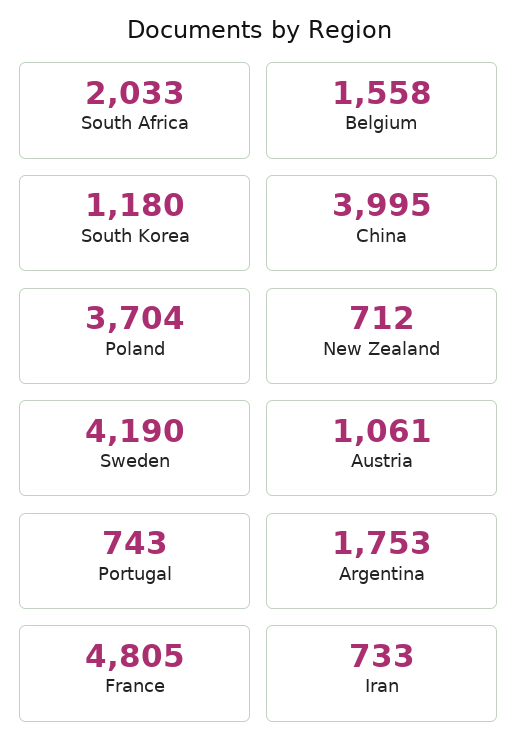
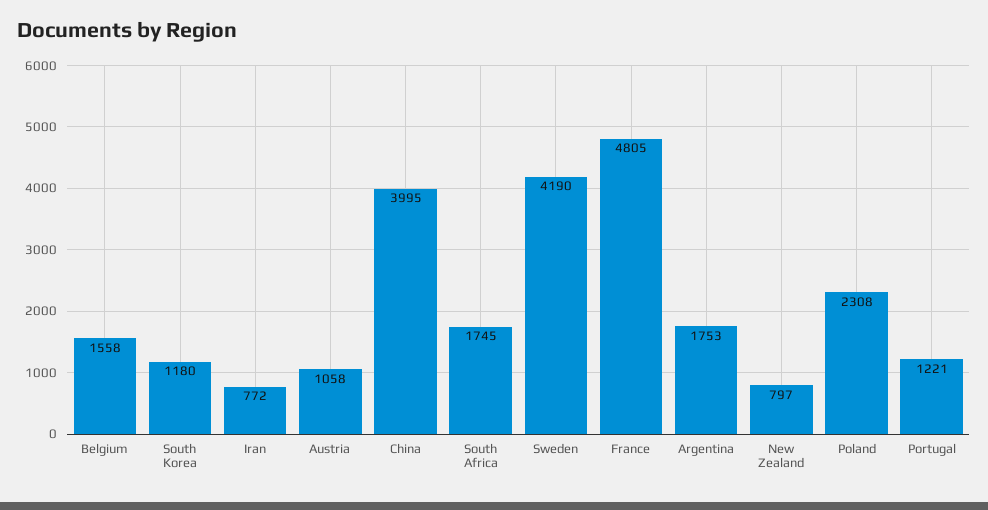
South Africa: 2033 -> 1745
Poland: 3704 -> 2308
New Zealand: 712 -> 797
Austria: 1061 -> 1058
Portugal: 743 -> 1221
Iran: 733 -> 772

